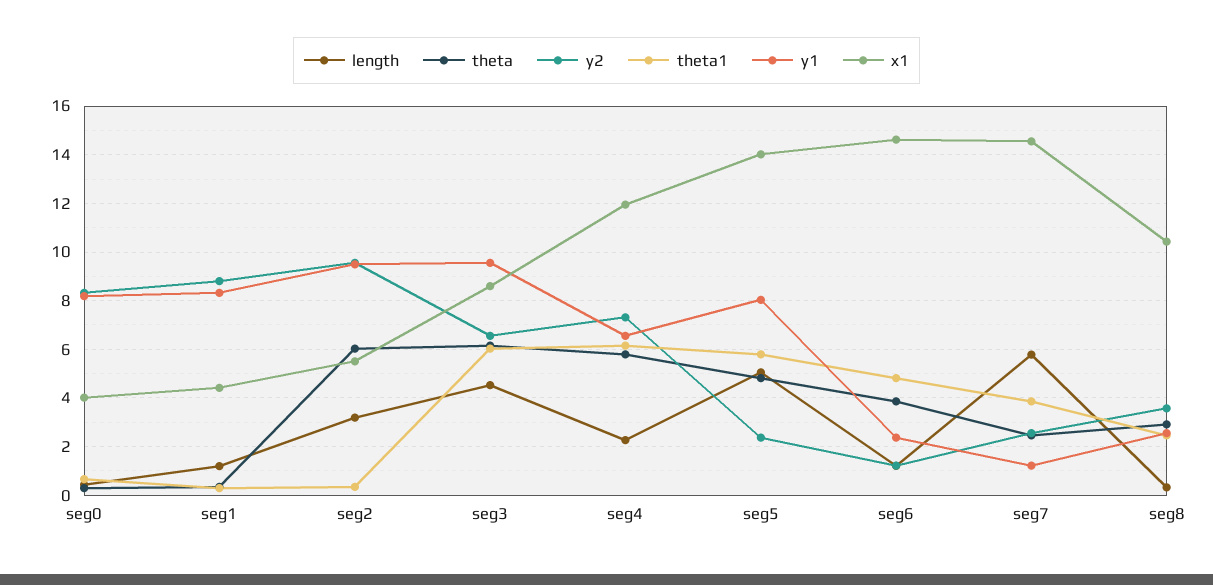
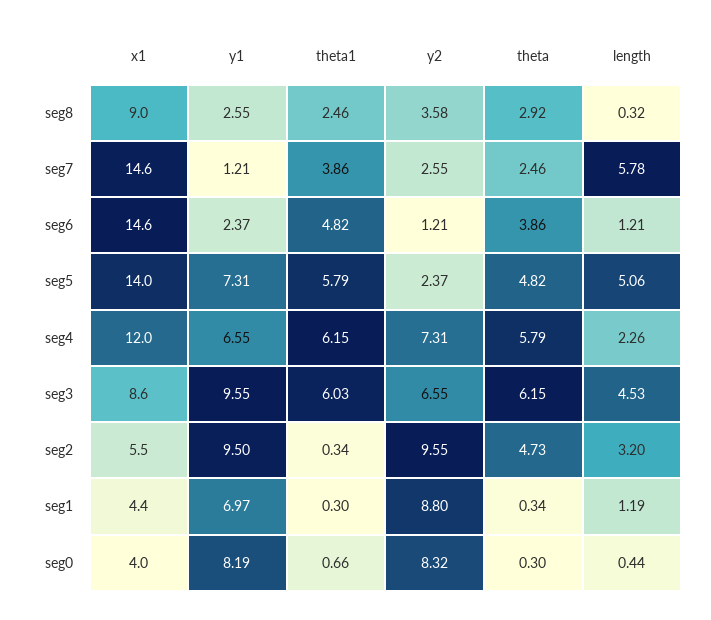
y1, seg1: 8.25 -> 6.97
theta, seg2: 6 -> 4.73
y1, seg5: 8 -> 7.31
x1, seg8: 10.5 -> 9

